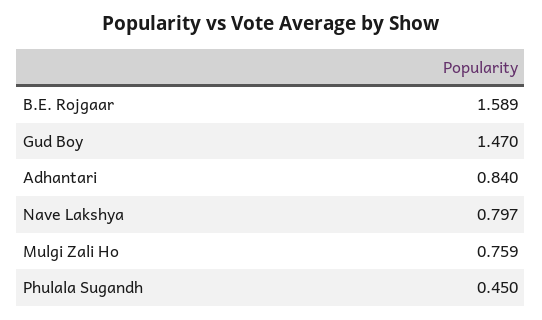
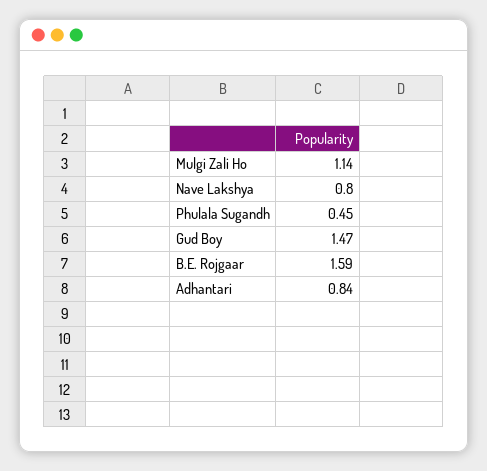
Mulgi Zali Ho: 0.759 -> 1.14

